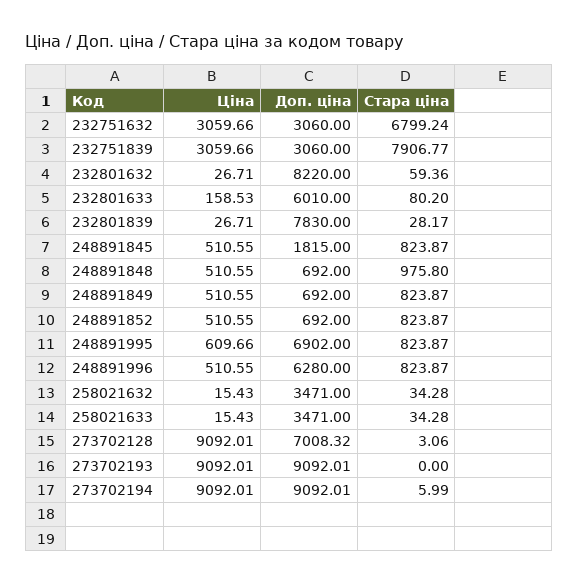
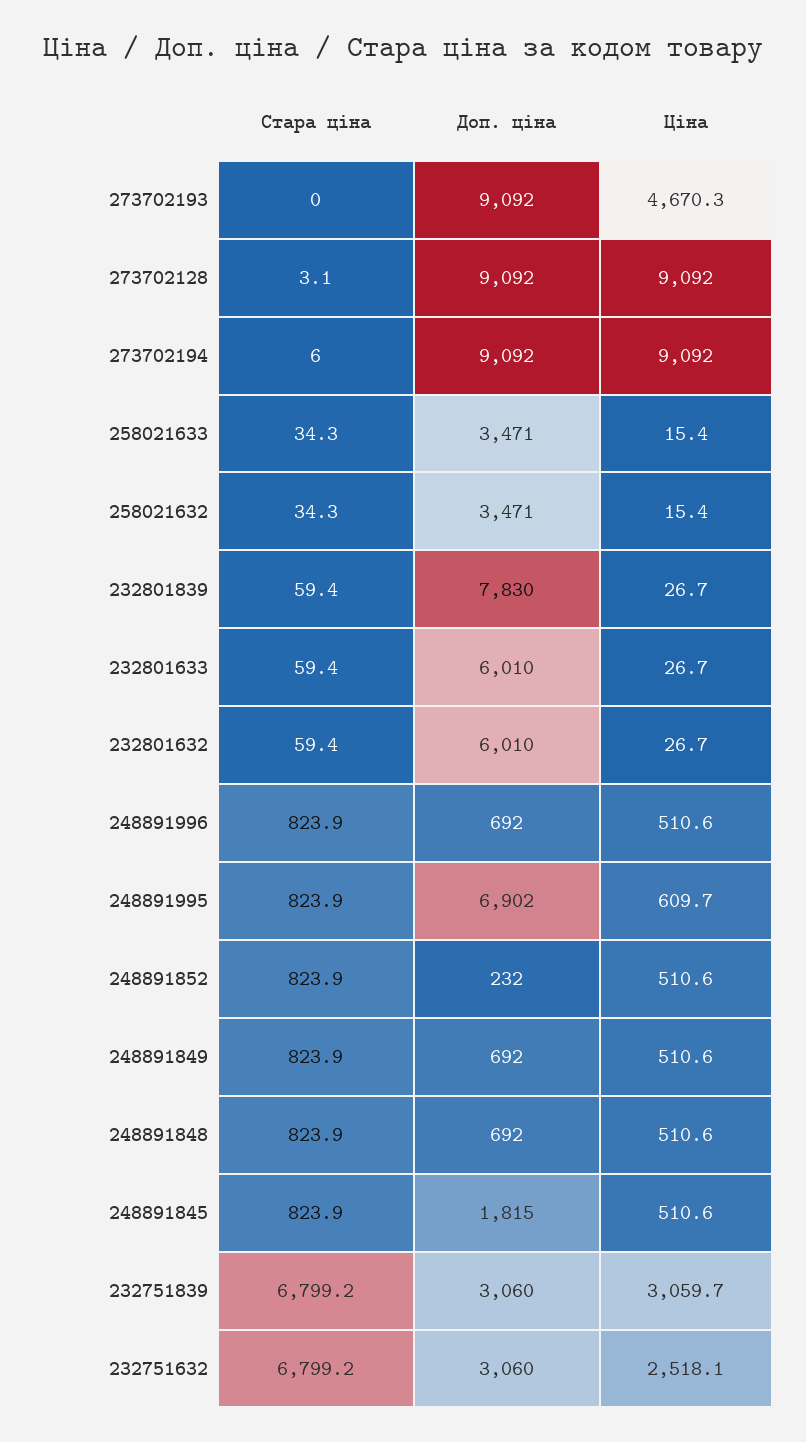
Ціна, 232751632: 3059.66 -> 2518.1
Стара ціна, 232751839: 7906.77 -> 6799.2
Доп. ціна, 232801632: 8220 -> 6010
Ціна, 232801633: 158.53 -> 26.7
Стара ціна, 232801633: 80.2 -> 59.4
Стара ціна, 232801839: 28.17 -> 59.4
Стара ціна, 248891848: 975.8 -> 823.9
Доп. ціна, 248891852: 692 -> 232
Доп. ціна, 248891996: 6280 -> 692
Доп. ціна, 273702128: 7008.32 -> 9092
Ціна, 273702193: 9092.01 -> 4670.3

